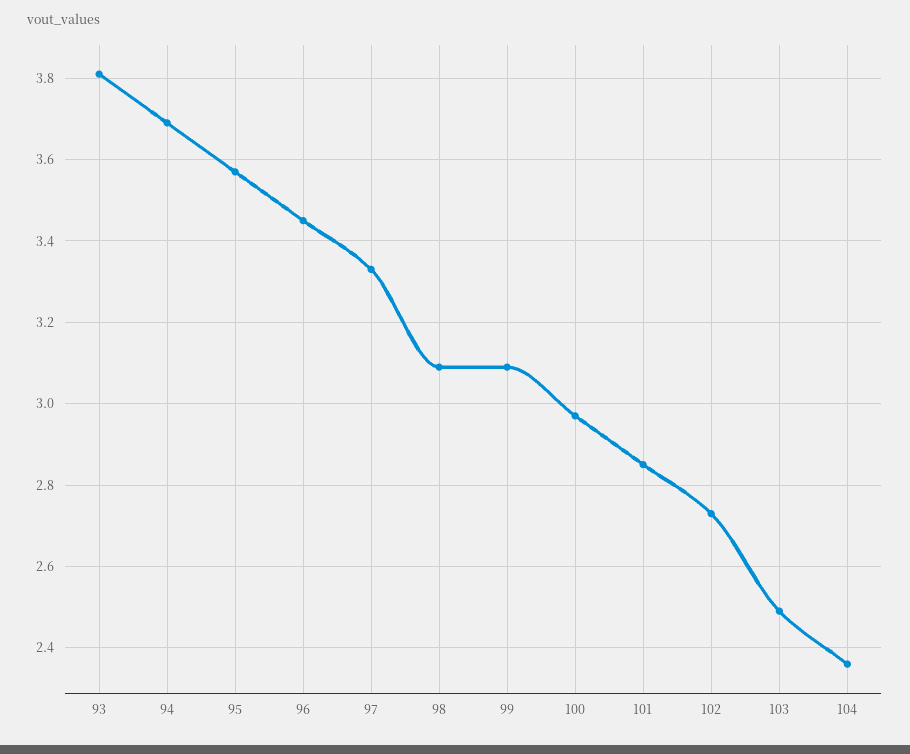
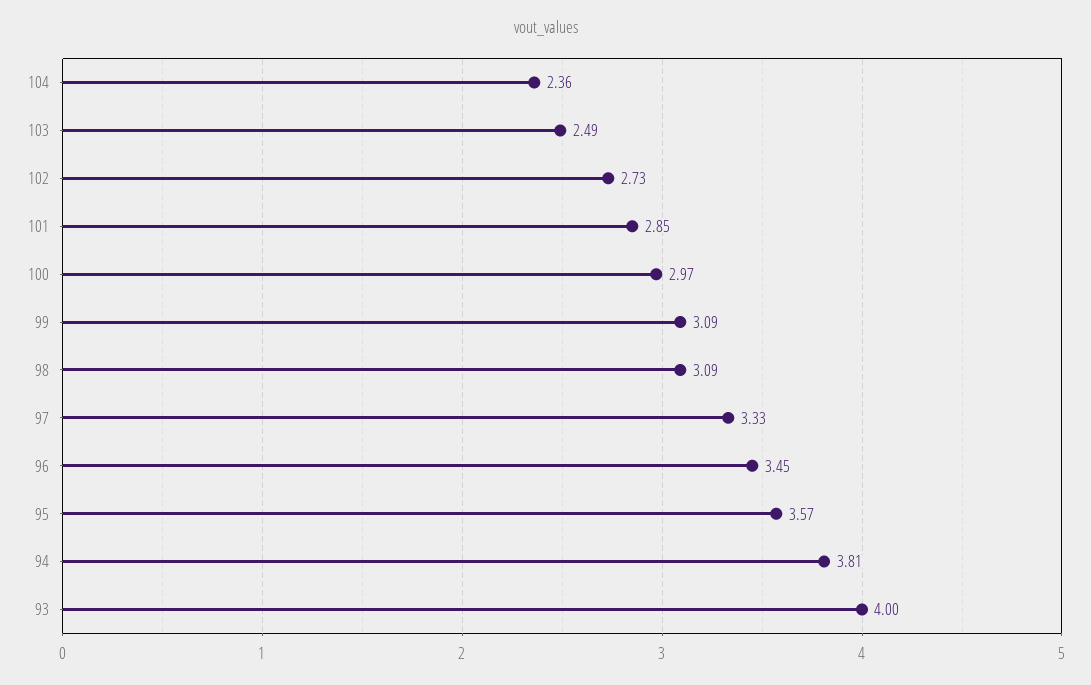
93: 3.8 -> 4
94: 3.7 -> 3.81

